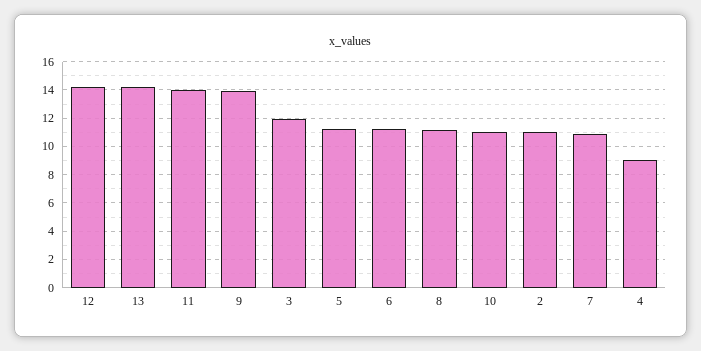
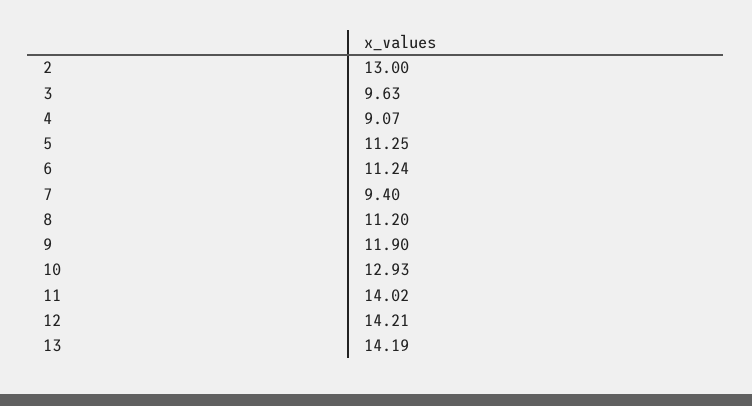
9: 14 -> 11.9
3: 12 -> 9.63
10: 11 -> 12.93
2: 11 -> 13
7: 11 -> 9.4

